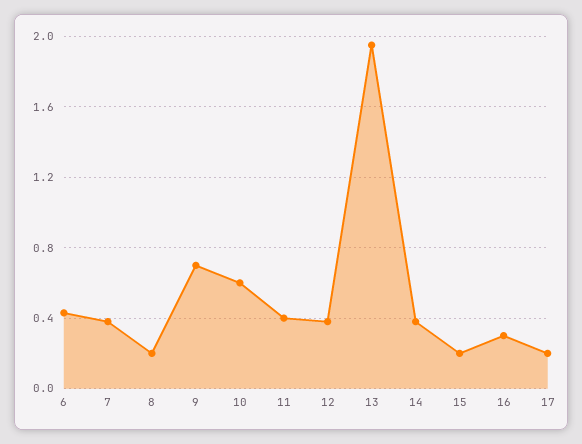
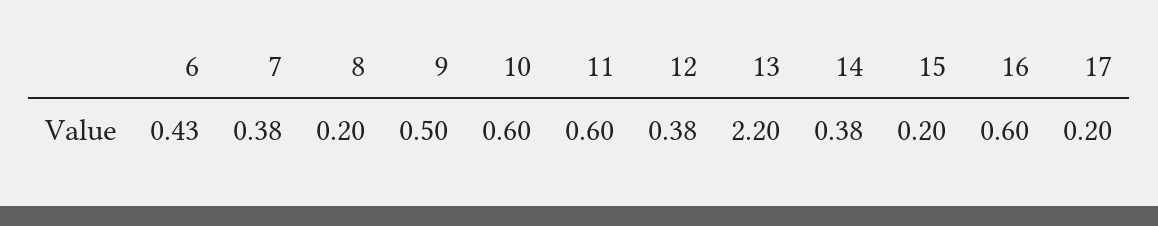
9: 0.7 -> 0.5
11: 0.4 -> 0.6
13: 1.95 -> 2.2
16: 0.3 -> 0.6

